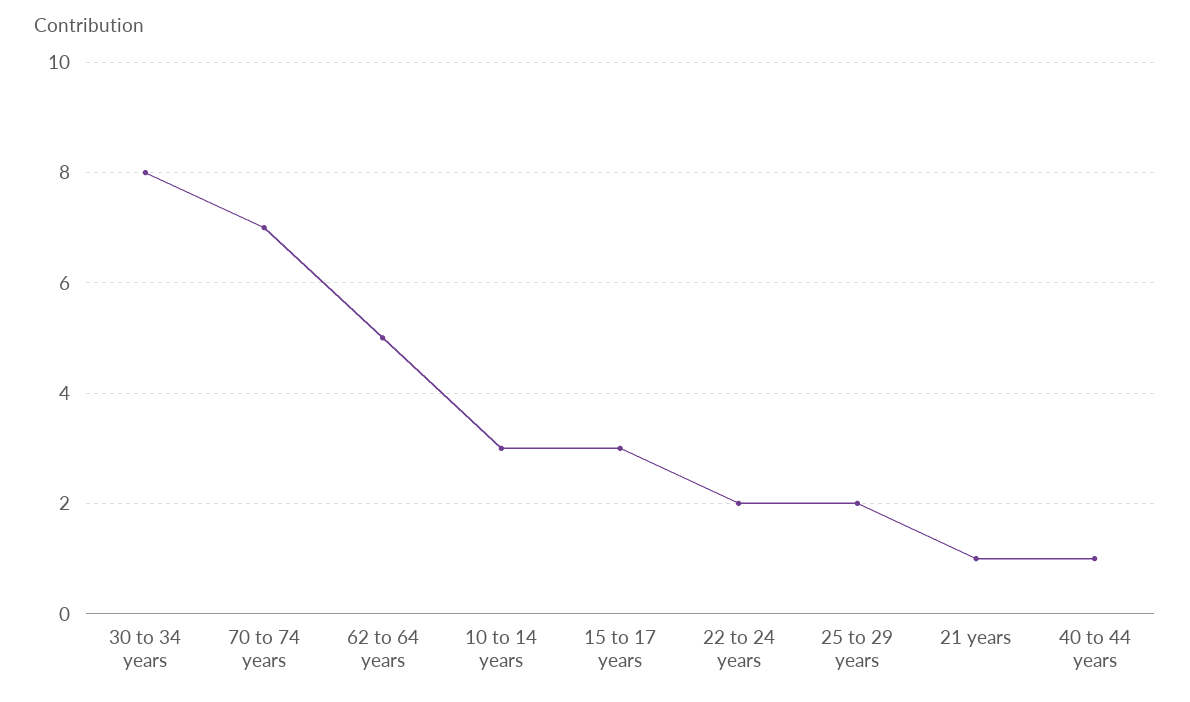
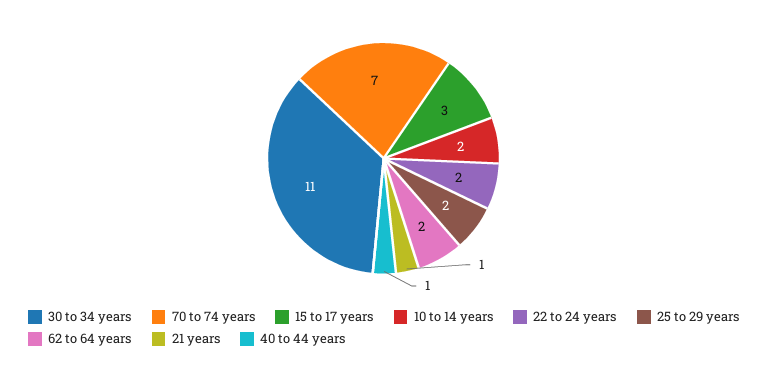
30 to 34 years: 8 -> 11
62 to 64 years: 5 -> 2
10 to 14 years: 3 -> 2

